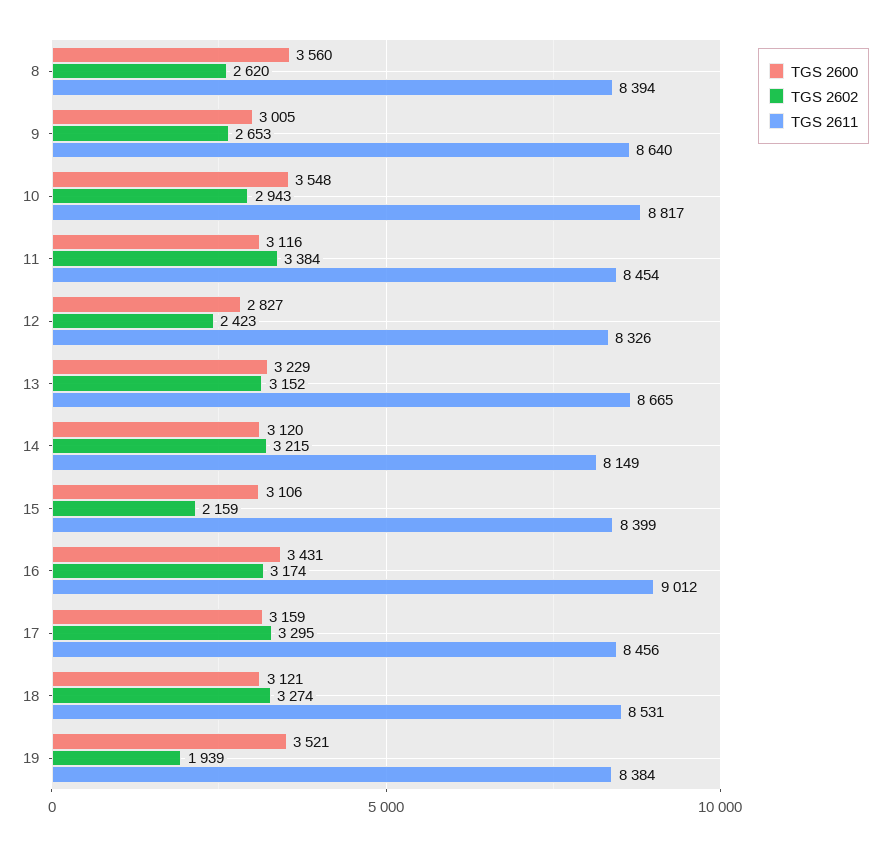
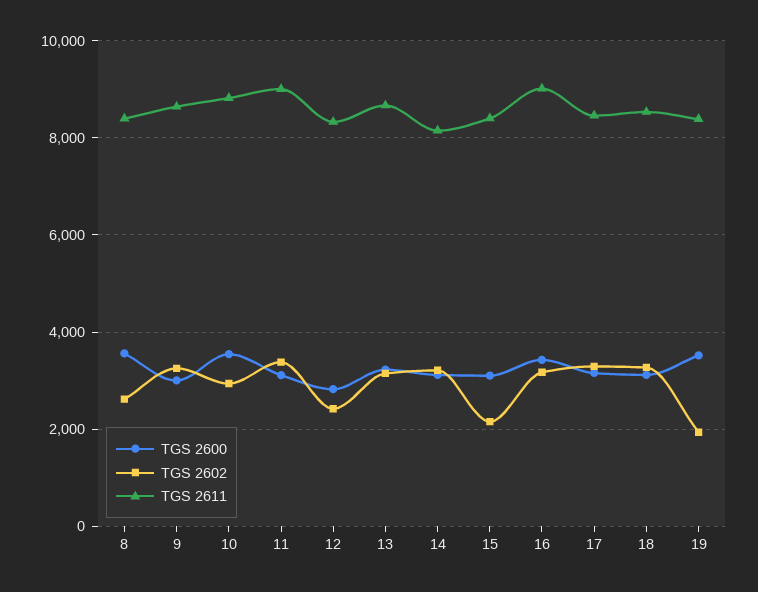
TGS 2602, 9: 2653 -> 3200
TGS 2611, 11: 8454 -> 9000

